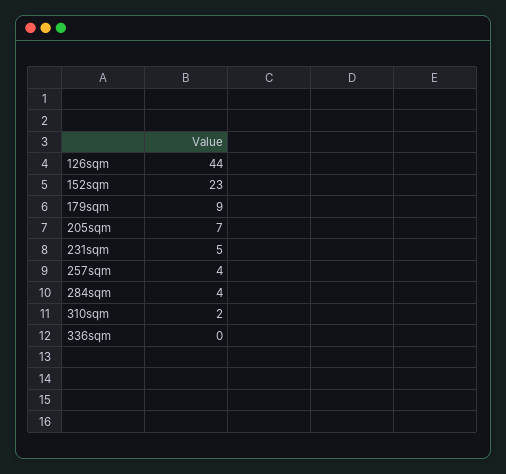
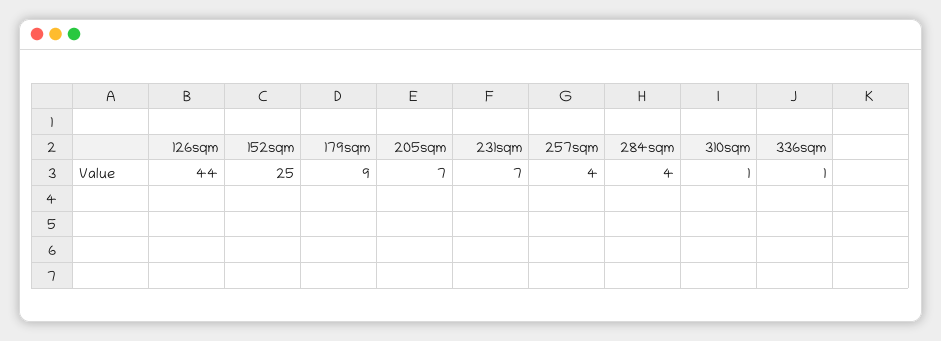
152sqm: 23 -> 25
231sqm: 5 -> 7
310sqm: 2 -> 1
336sqm: 0 -> 1

